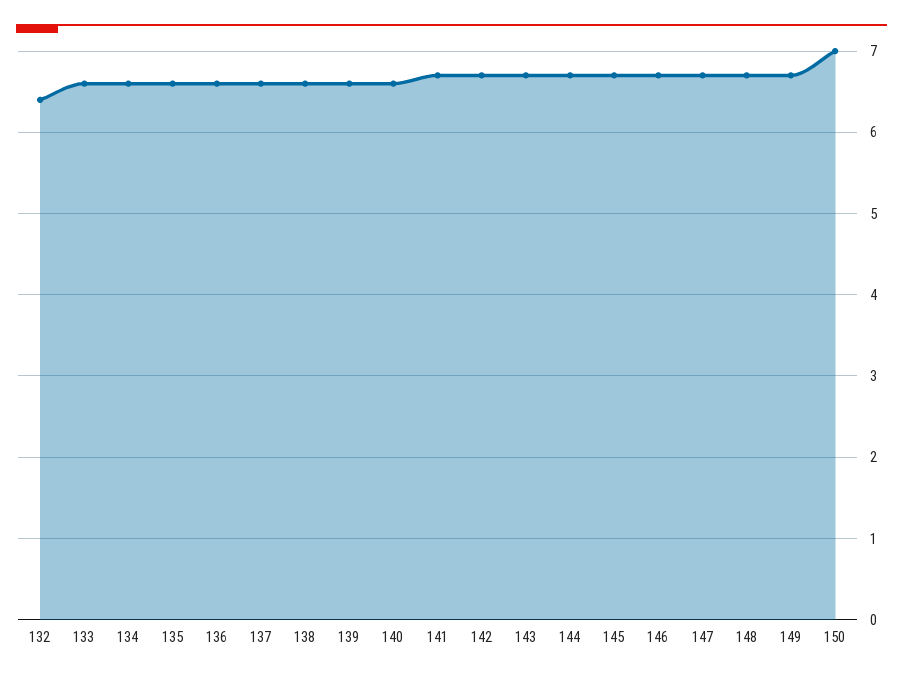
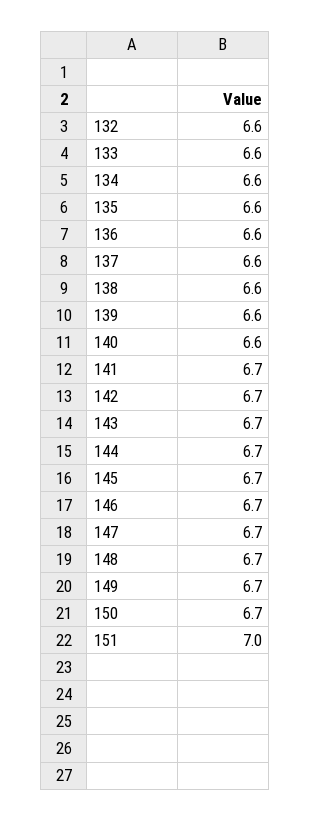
132: 6.4 -> 6.6
150: 7 -> 6.7
151: none -> 7

